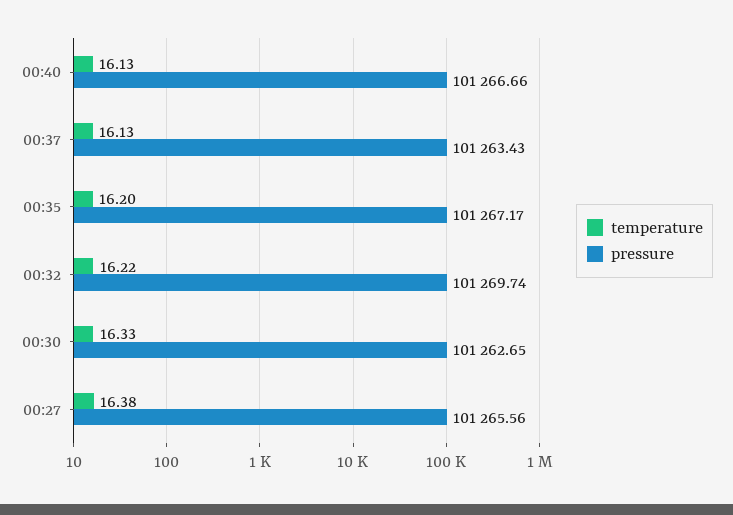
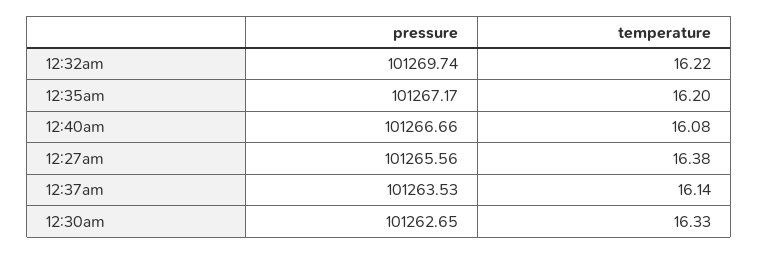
temperature, 00:40: 16.13 -> 16.08
temperature, 00:37: 16.13 -> 16.14
pressure, 00:37: 101263.43 -> 101263.53

